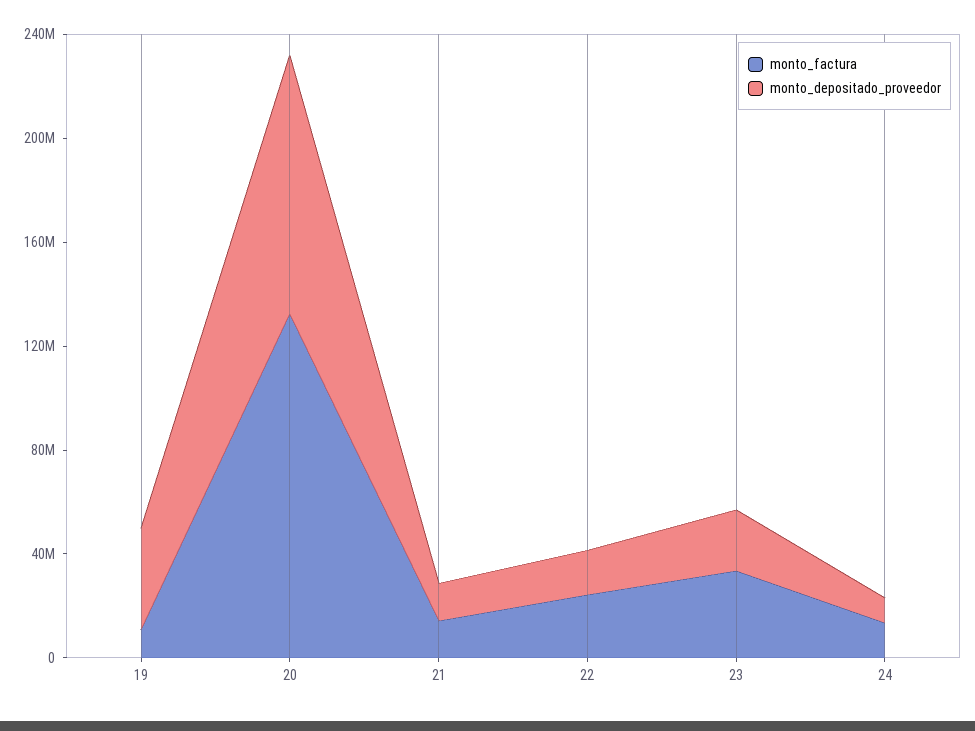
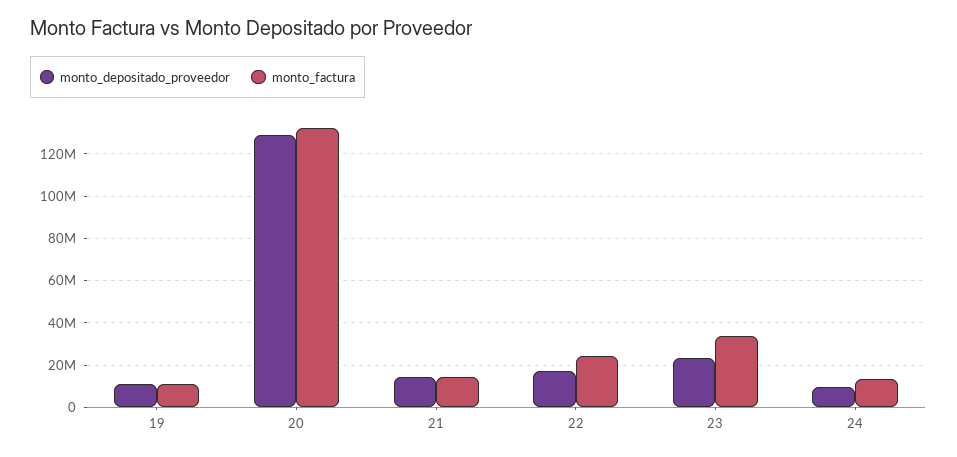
monto_depositado_proveedor, 19: 40000000 -> 10000000
monto_depositado_proveedor, 20: 100000000 -> 130000000

